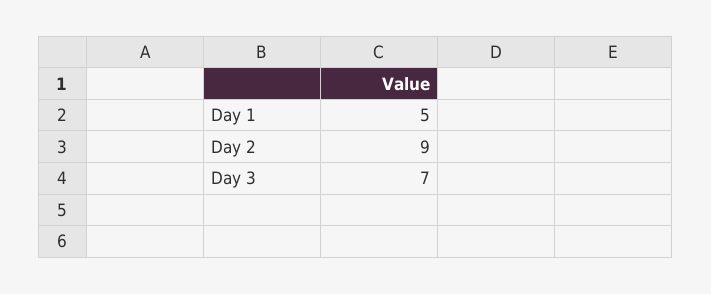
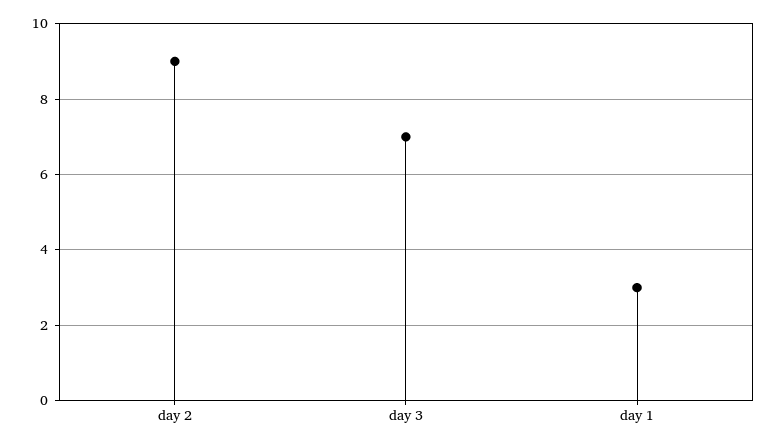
Day 1: 5 -> 3

